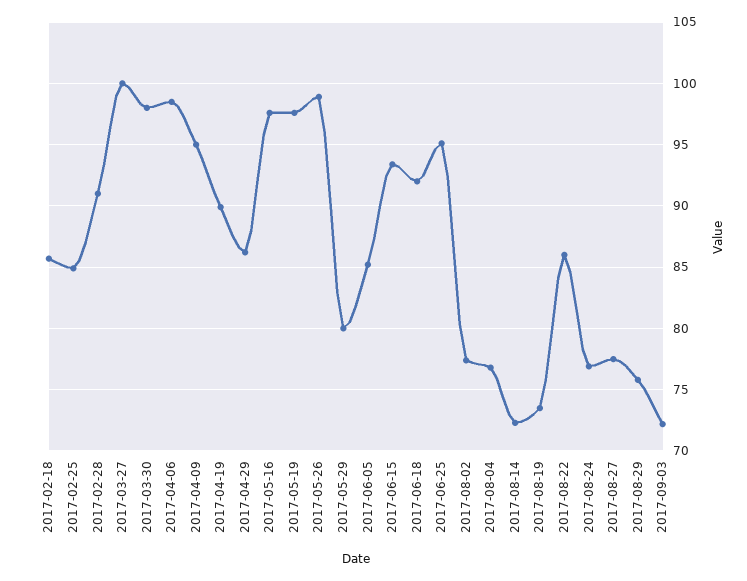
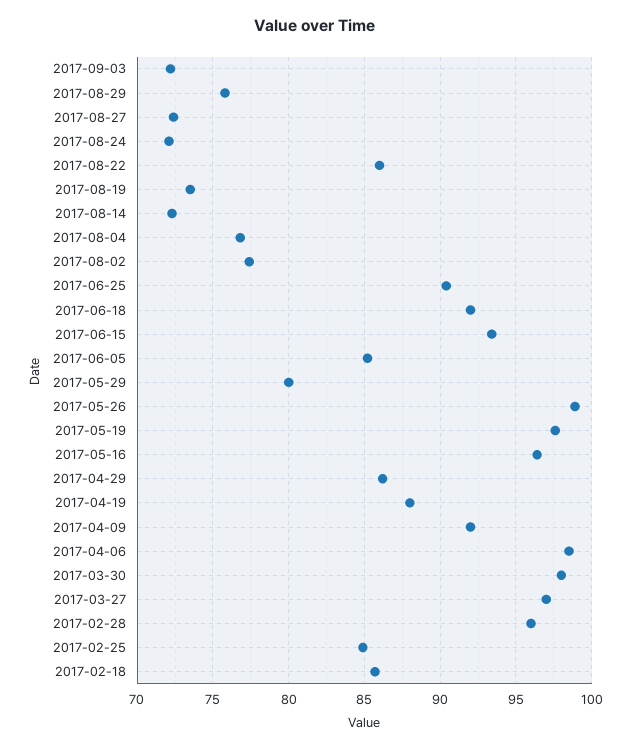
2017-02-28: 91 -> 96
2017-03-27: 100 -> 97
2017-04-09: 95 -> 92
2017-04-19: 90 -> 88
2017-05-16: 97.5 -> 96.5
2017-06-25: 95 -> 90.5
2017-08-24: 77 -> 72
2017-08-27: 77.5 -> 72.5

